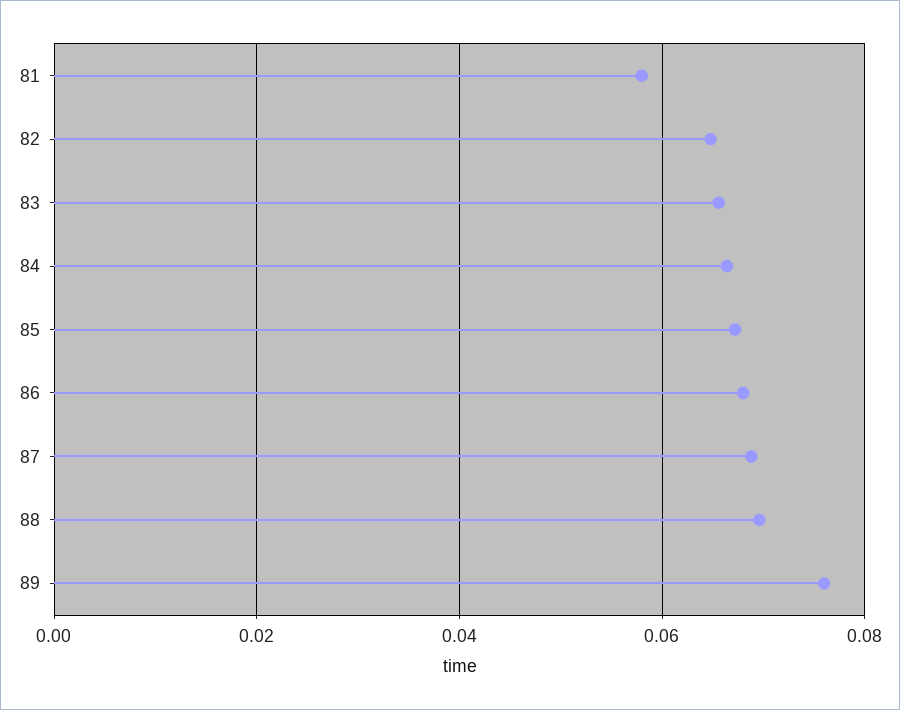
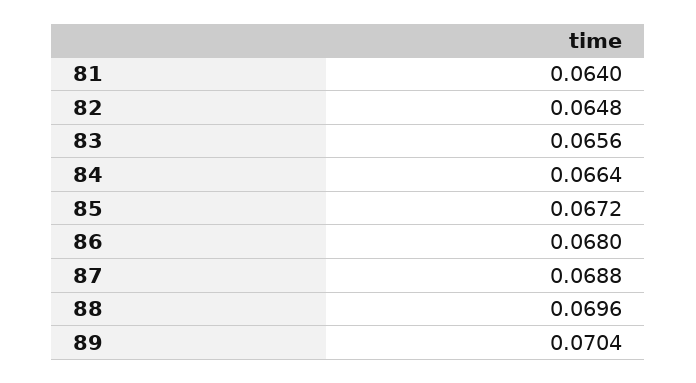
81: 0.058 -> 0.064
89: 0.076 -> 0.0704

